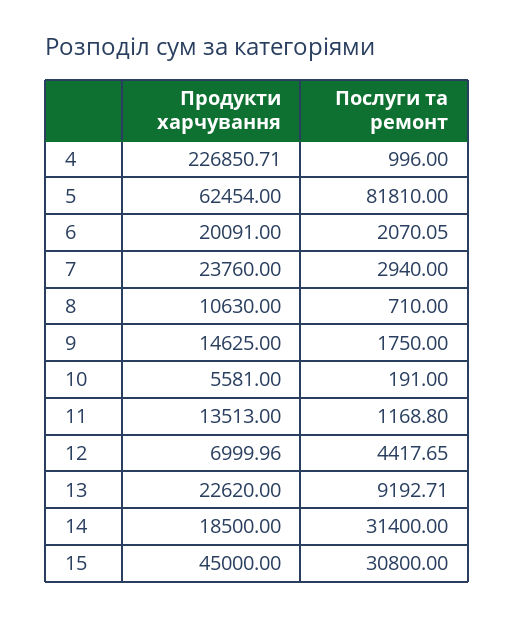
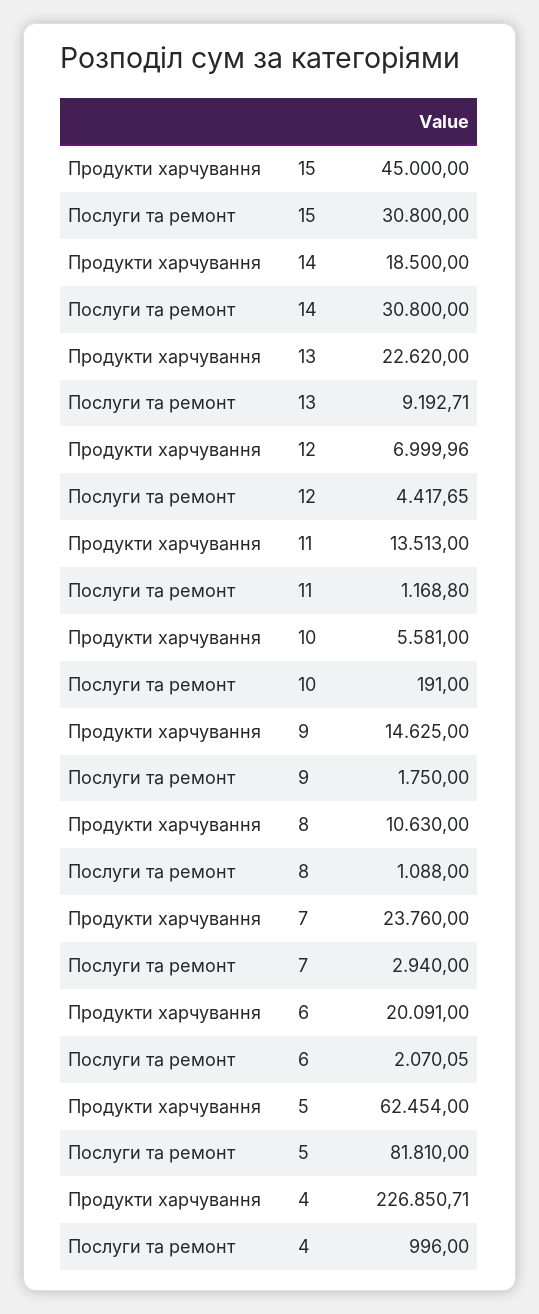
Послуги та ремонт, 8: 710 -> 1088
Послуги та ремонт, 14: 31400 -> 30800

